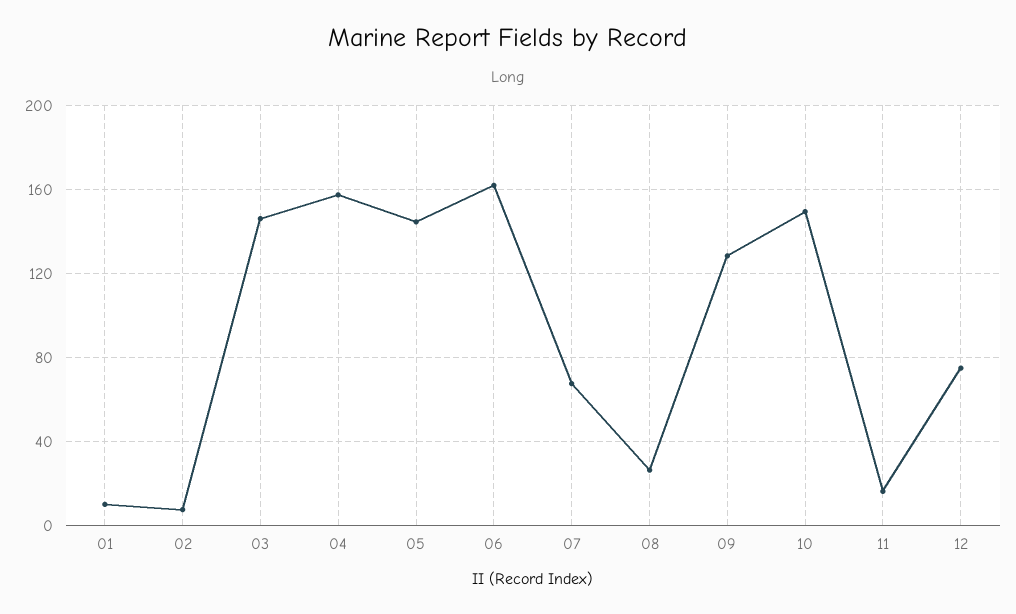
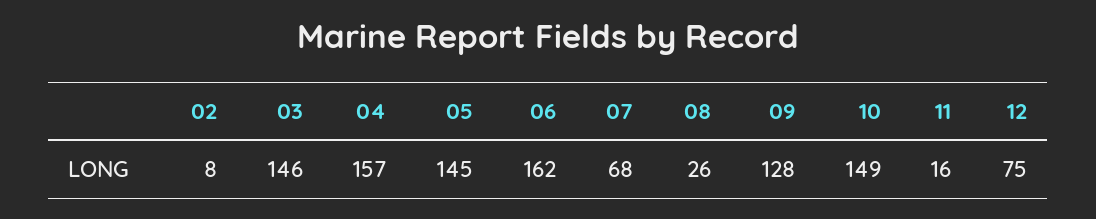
01: 10 -> none

